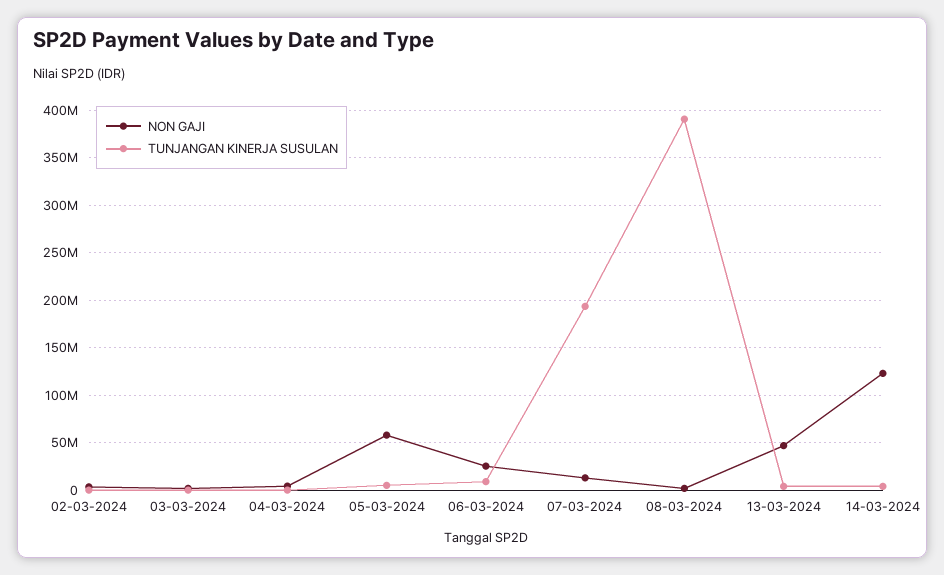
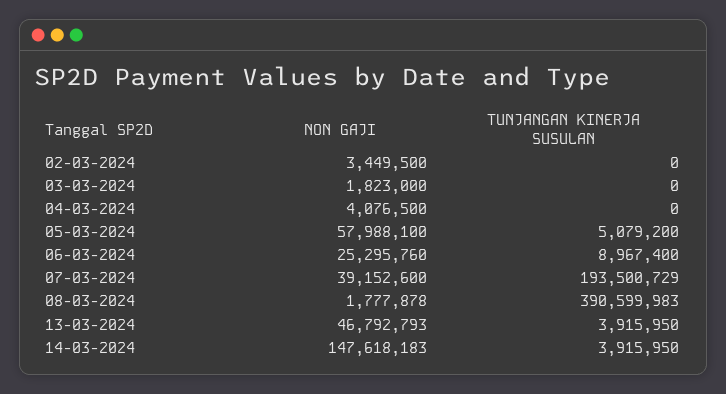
NON GAJI, 07-03-2024: 10000000 -> 39152600
NON GAJI, 14-03-2024: 120000000 -> 147618183

